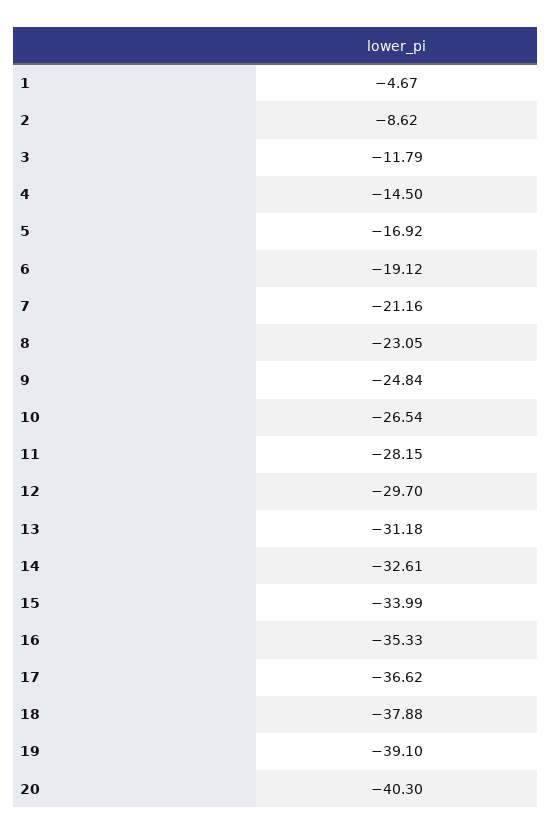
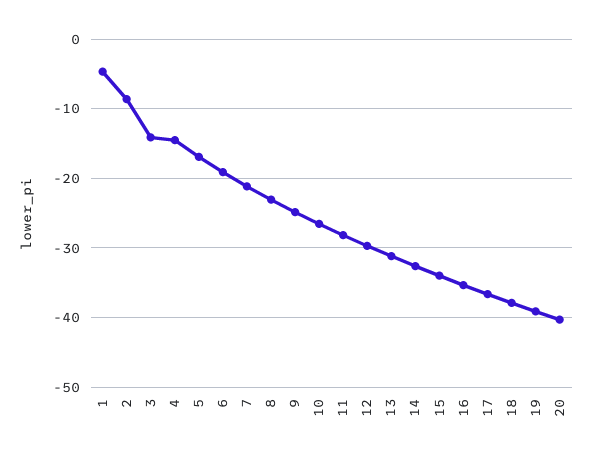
3: -11.79 -> -14

